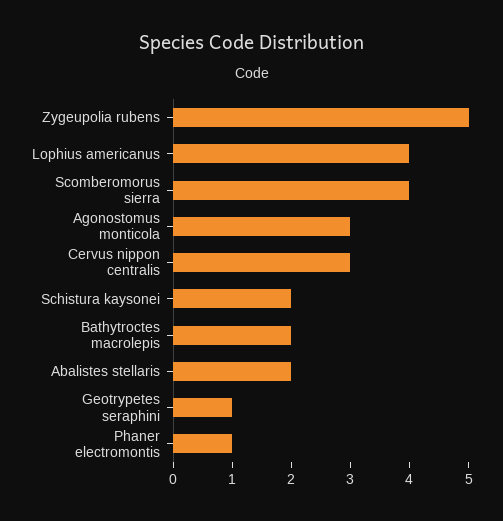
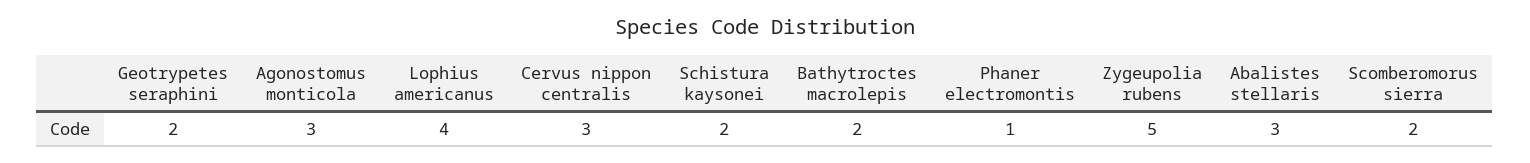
Scomberomorus sierra: 4 -> 2
Abalistes stellaris: 2 -> 3
Geotrypetes seraphini: 1 -> 2

